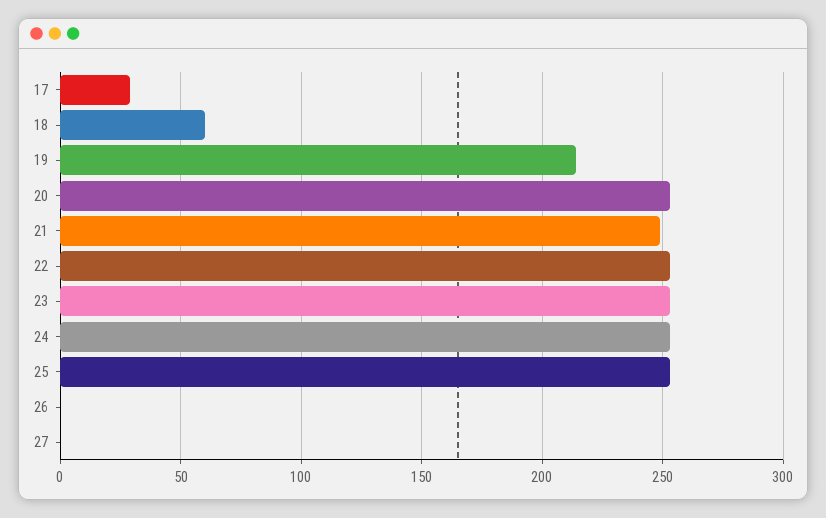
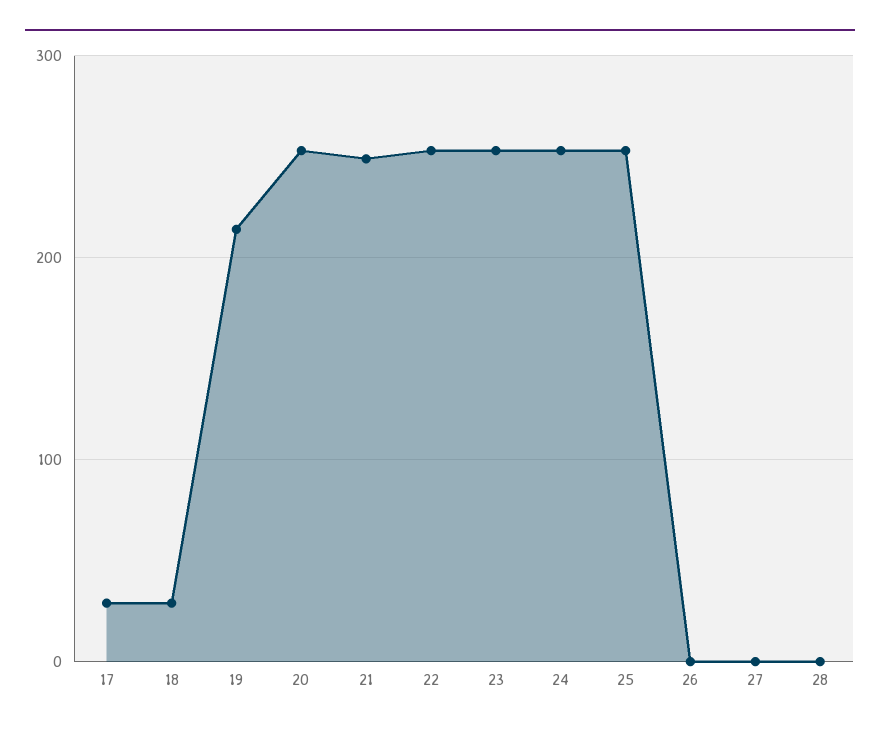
18: 60 -> 30
28: none -> 0

